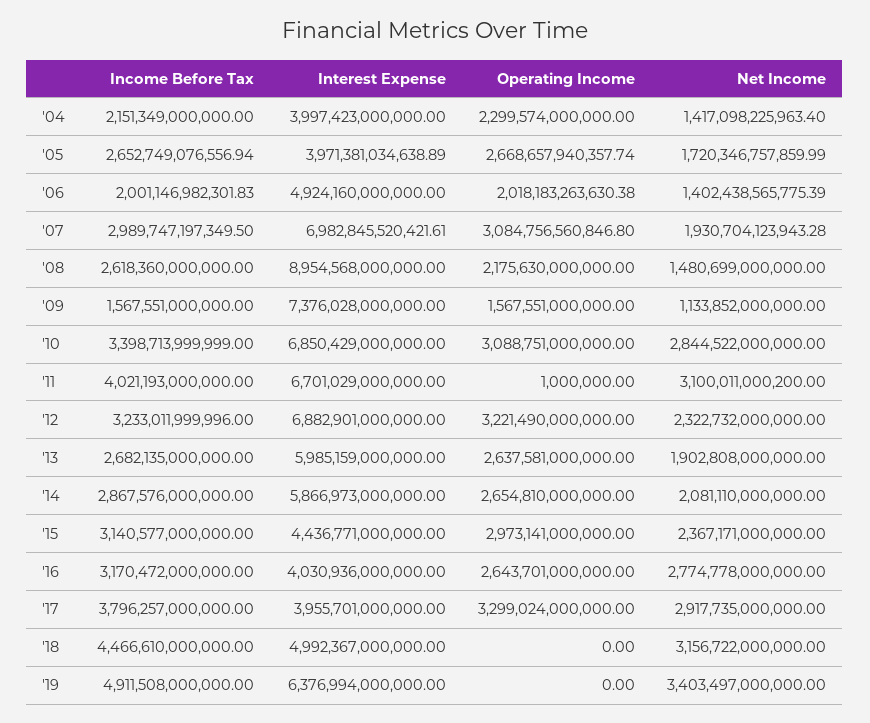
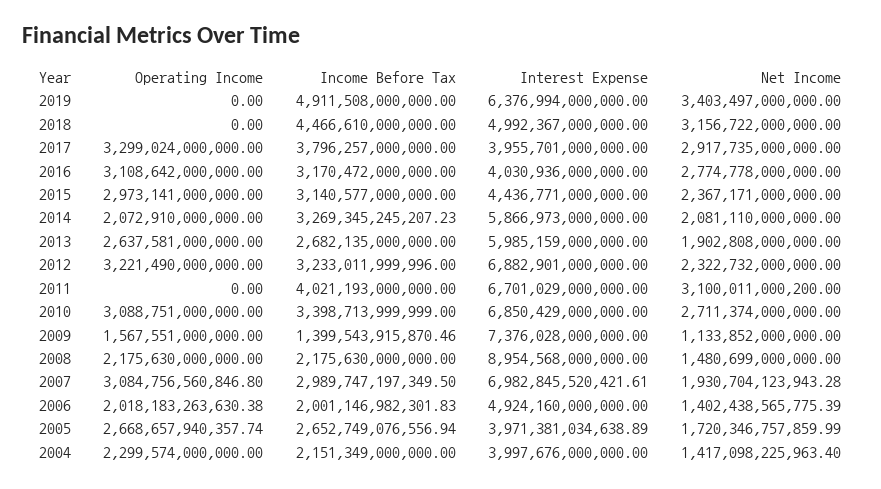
Interest Expense, '04: 3997423000000 -> 3997676000000
Income Before Tax, '08: 2618360000000 -> 2175630000000
Income Before Tax, '09: 1567551000000 -> 1399543915870.46
Net Income, '10: 2844522000000 -> 2711374000000
Operating Income, '11: 1000000 -> 0
Income Before Tax, '14: 2867576000000 -> 3269345245207.23
Operating Income, '14: 2654810000000 -> 2072910000000
Operating Income, '16: 2643701000000 -> 3108642000000

